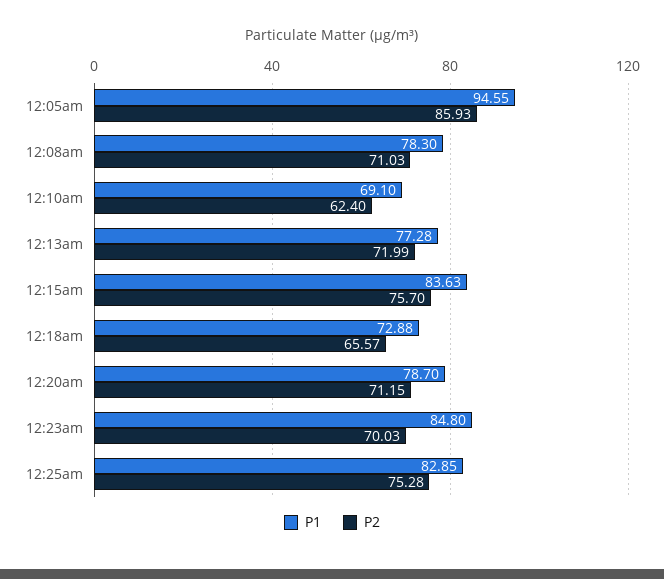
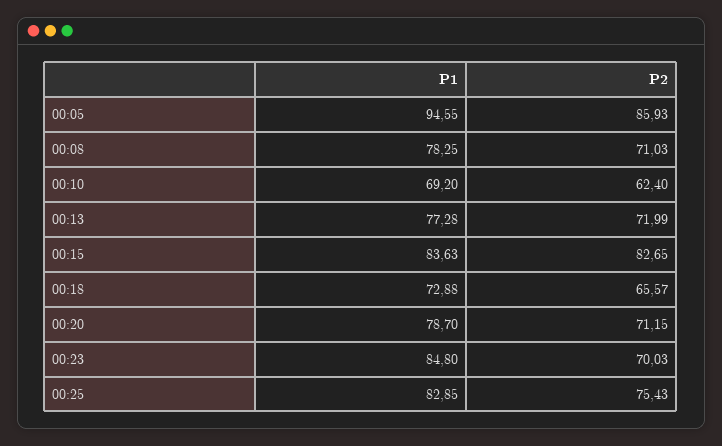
P1, 12:08am: 78.3 -> 78.25
P1, 12:10am: 69.1 -> 69.2
P2, 12:15am: 75.7 -> 82.65
P2, 12:25am: 75.28 -> 75.43

